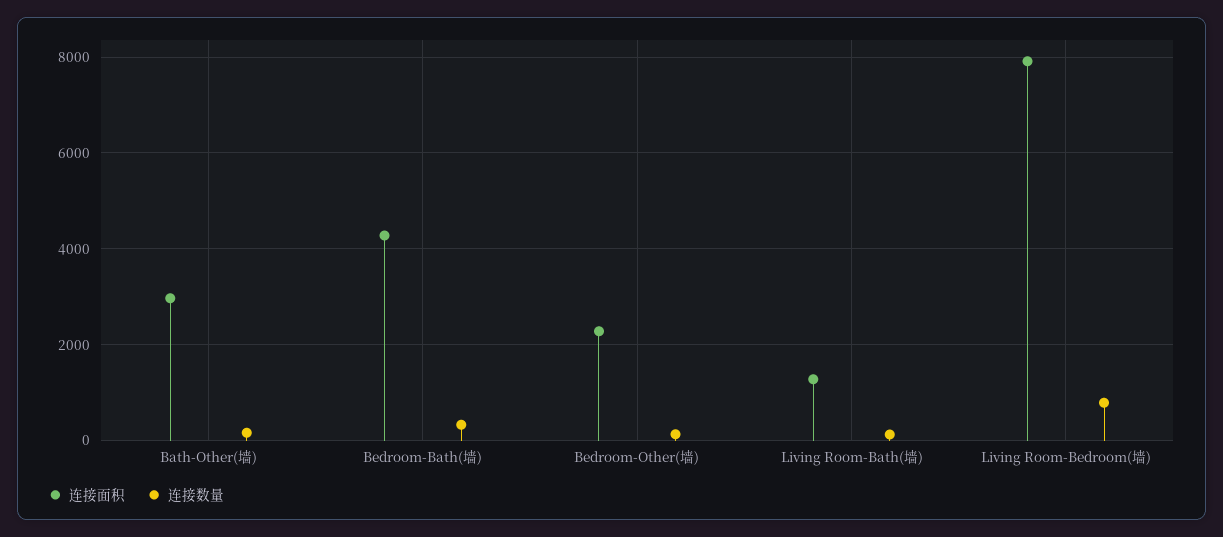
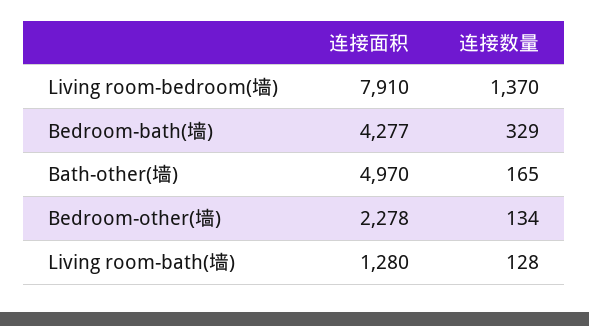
连接面积, Bath-Other(墙): 3000 -> 4970
连接数量, Living Room-Bedroom(墙): 800 -> 1370

